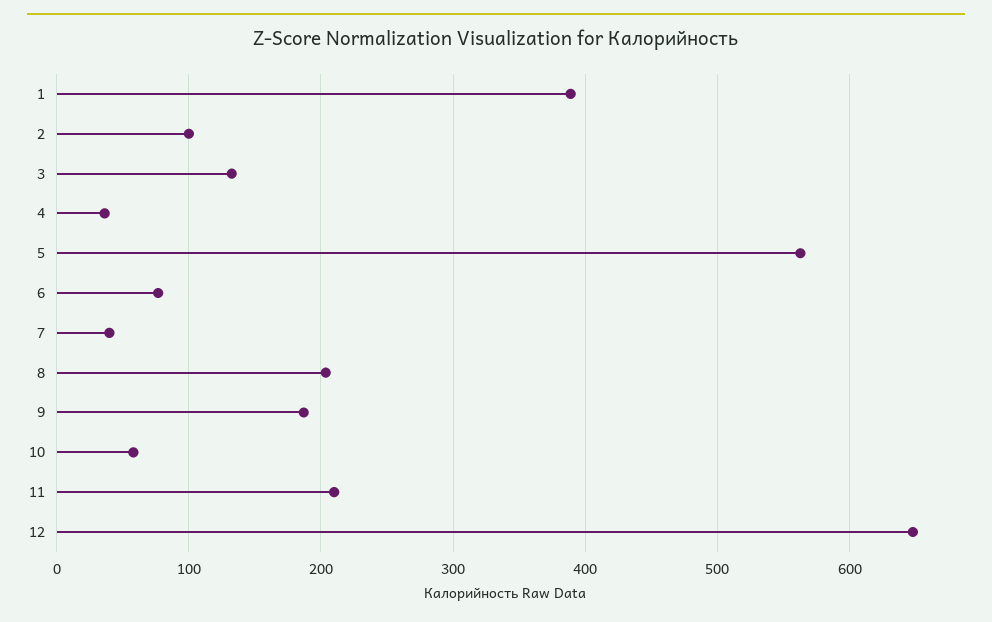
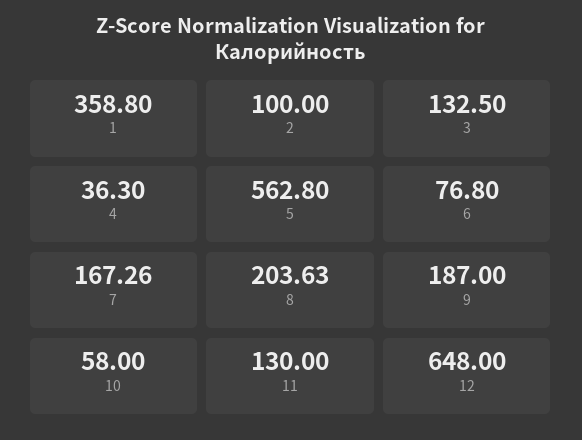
1: 390 -> 358.8
7: 40 -> 167.26
11: 210 -> 130

